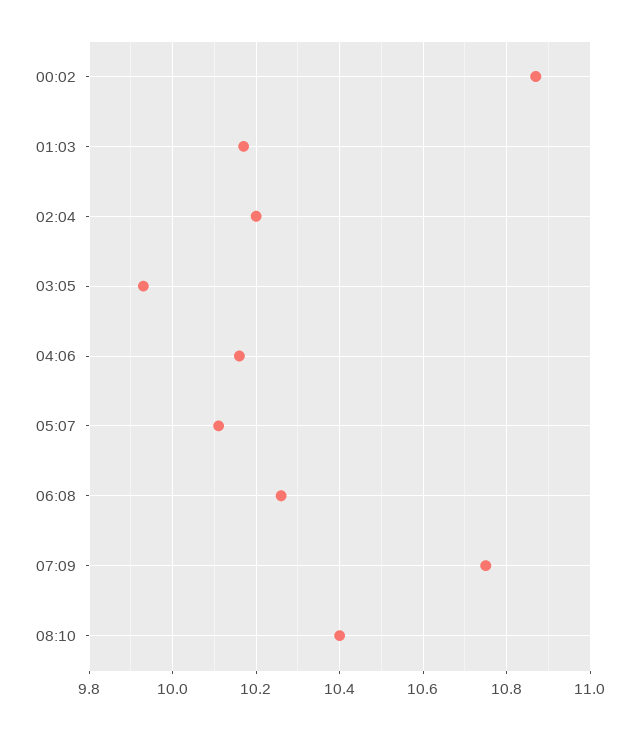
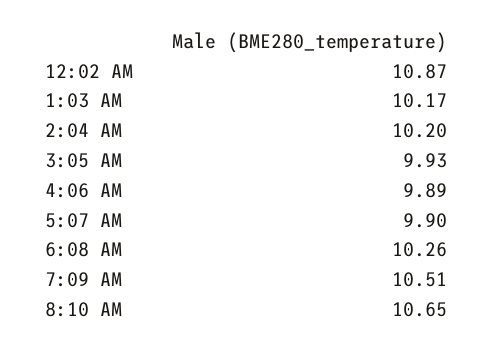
04:06: 10.15 -> 9.89
05:07: 10.1 -> 9.9
07:09: 10.75 -> 10.51
08:10: 10.4 -> 10.65

